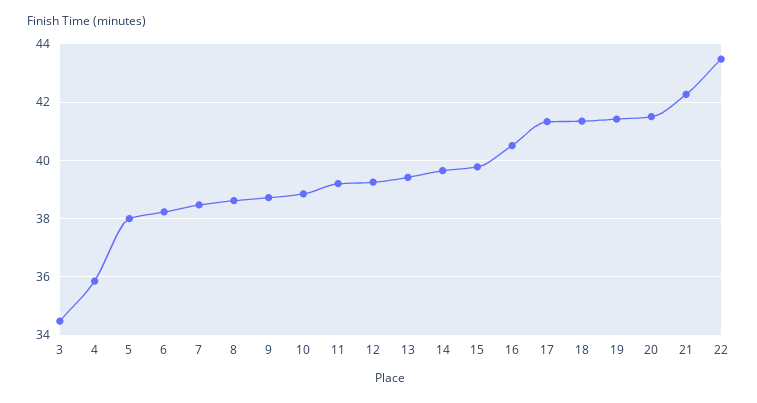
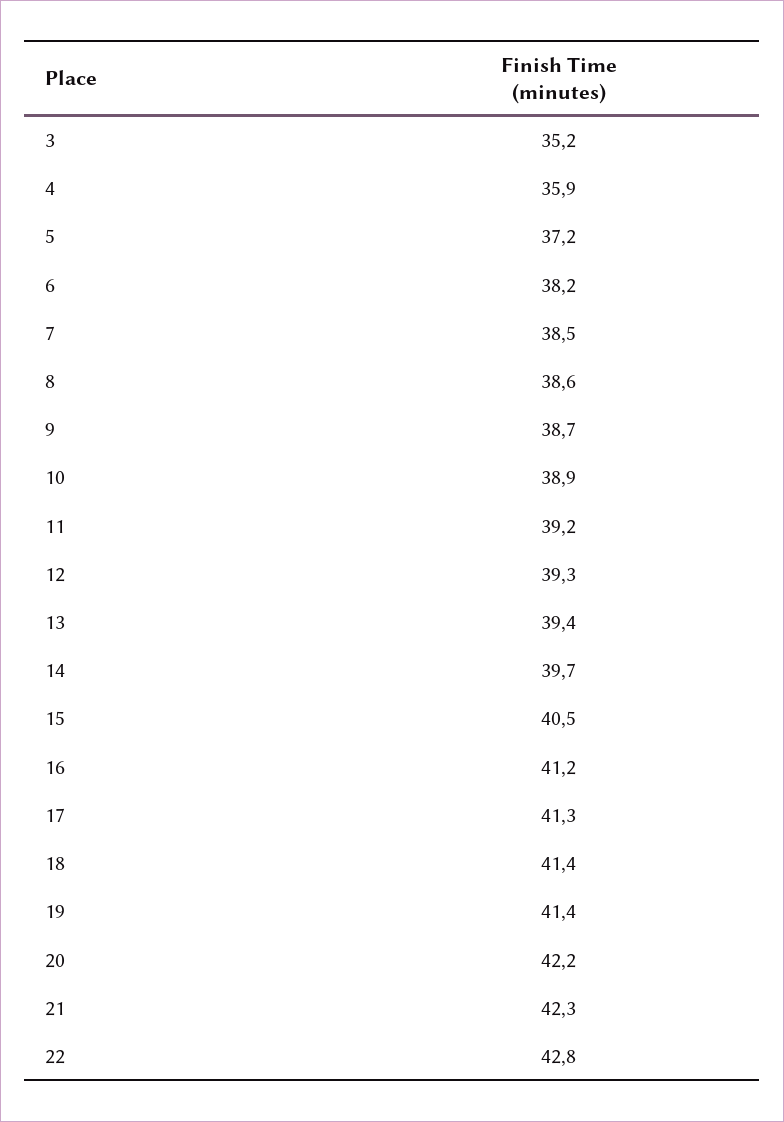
3: 34.5 -> 35.2
5: 38 -> 37.2
15: 39.75 -> 40.5
16: 40.5 -> 41.2
20: 41.5 -> 42.2
22: 43.5 -> 42.8

